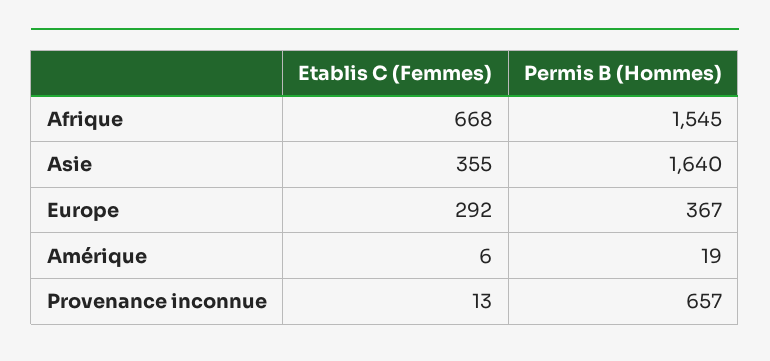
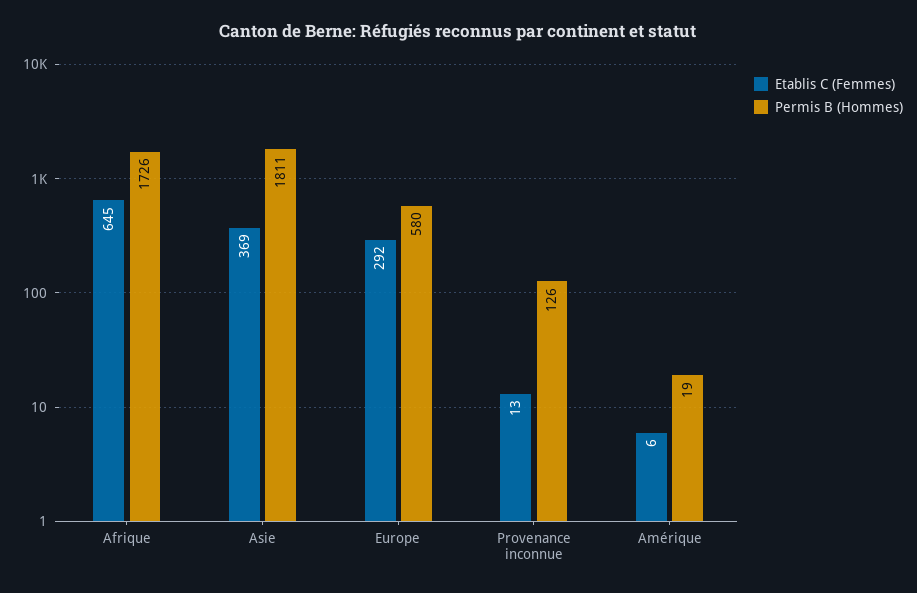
Etablis C (Femmes), Afrique: 668 -> 645
Permis B (Hommes), Afrique: 1545 -> 1726
Etablis C (Femmes), Asie: 355 -> 369
Permis B (Hommes), Asie: 1640 -> 1811
Permis B (Hommes), Europe: 367 -> 580
Permis B (Hommes), Provenance inconnue: 657 -> 126

